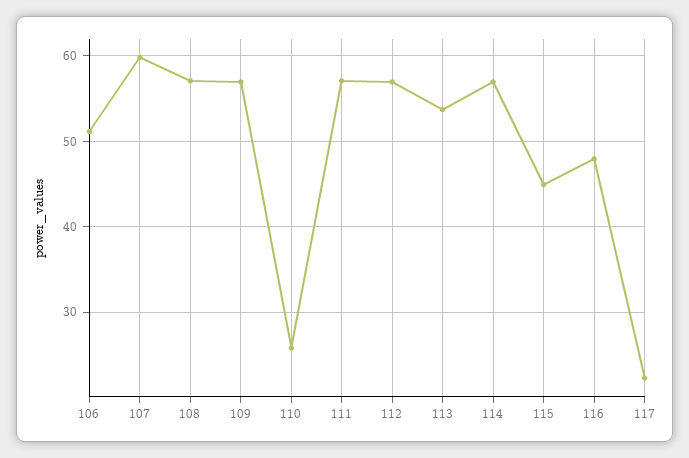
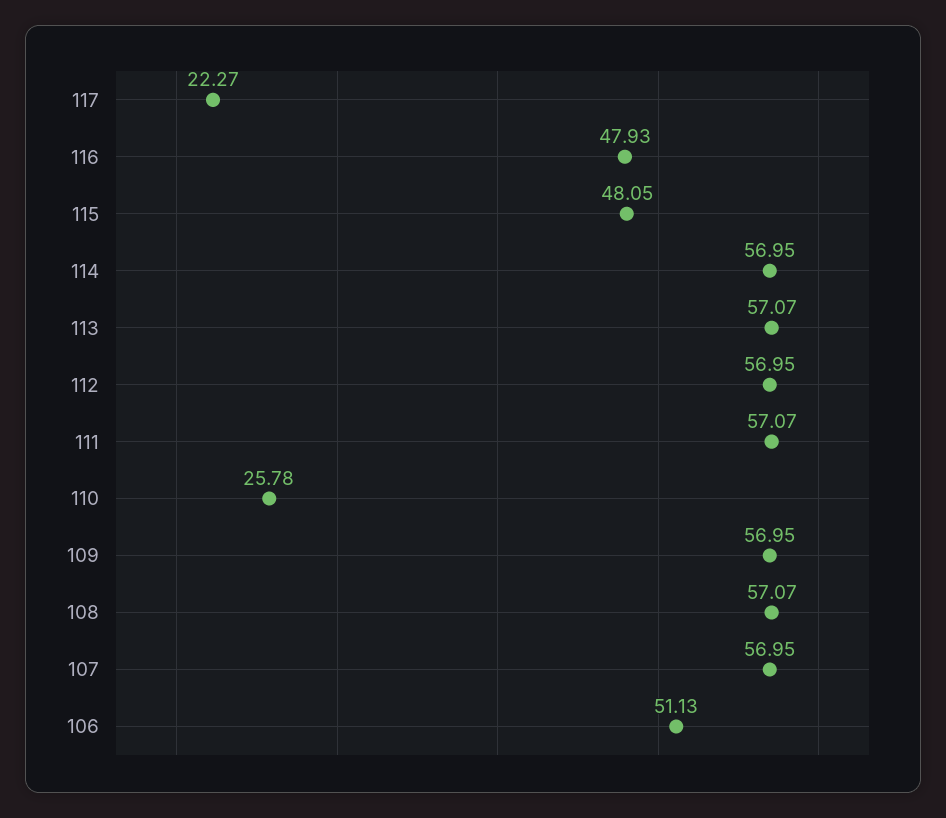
107: 60 -> 56.95
113: 54 -> 57.07
115: 45 -> 48.05

